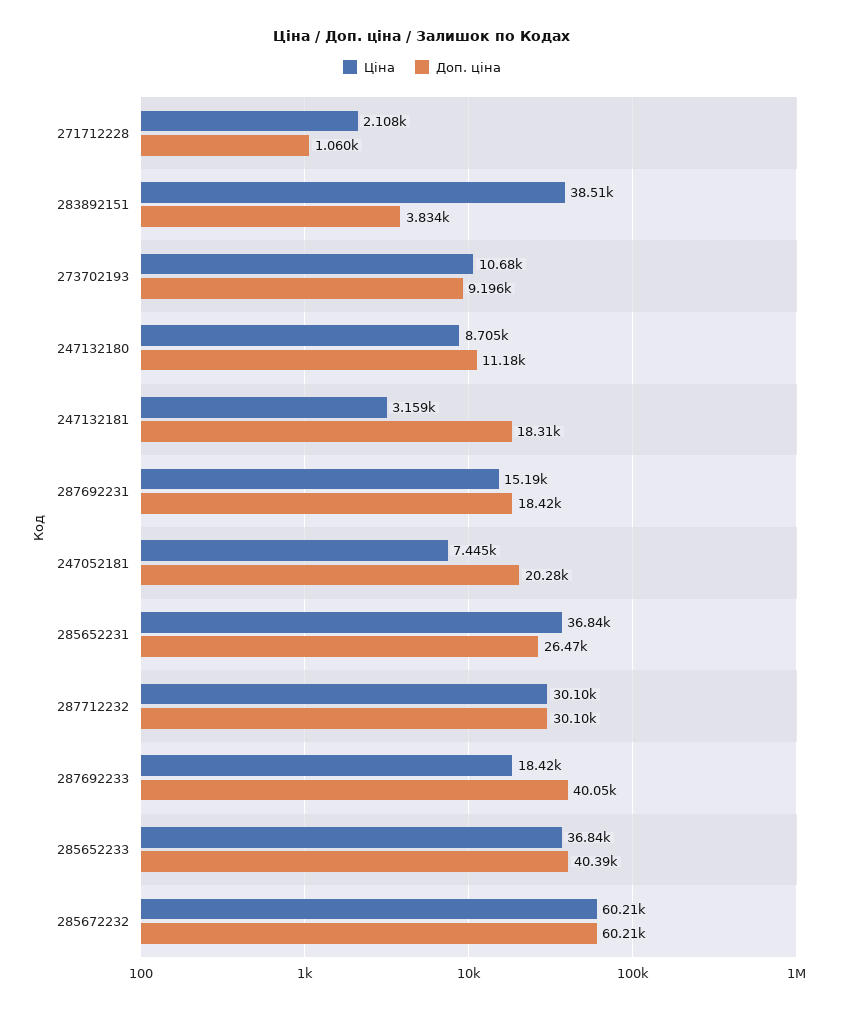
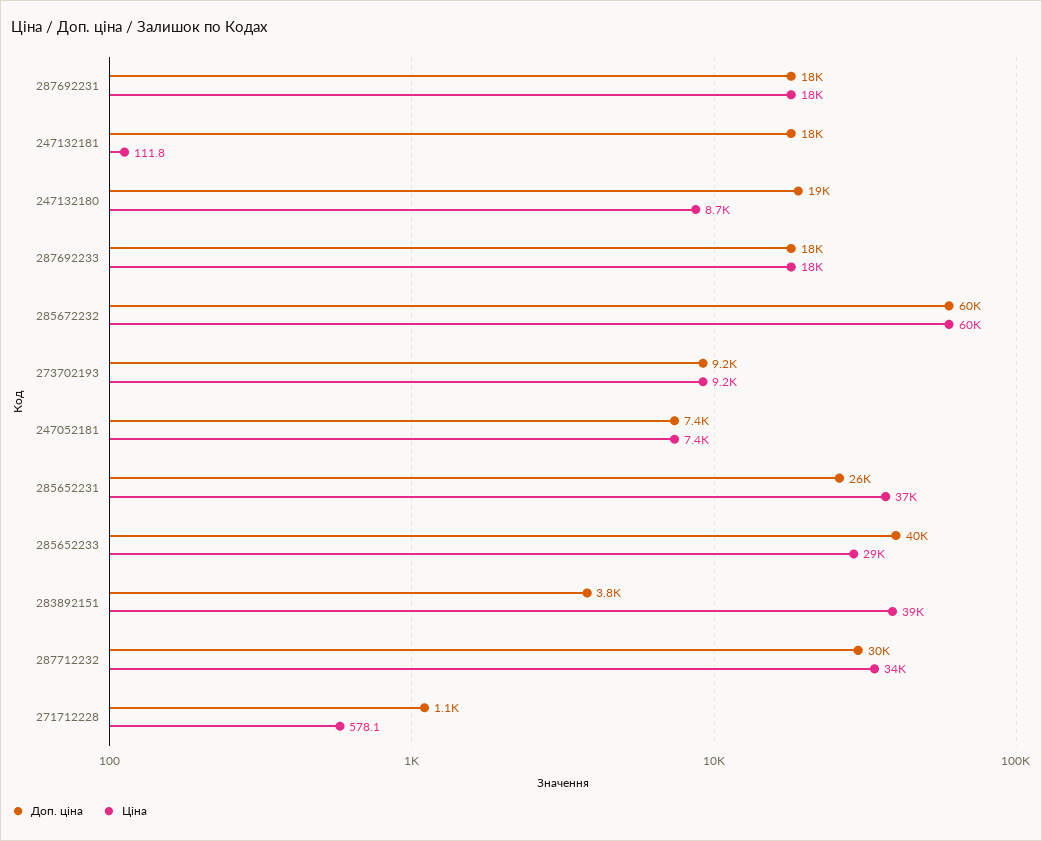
Ціна, 271712228: 2108 -> 578.1
Ціна, 273702193: 10680 -> 9200
Доп. ціна, 247132180: 11180 -> 19000
Ціна, 247132181: 3159 -> 111.8
Ціна, 287692231: 15190 -> 18000
Доп. ціна, 247052181: 20280 -> 7400
Ціна, 287712232: 30100 -> 34000
Доп. ціна, 287692233: 40050 -> 18000
Ціна, 285652233: 36840 -> 29000

